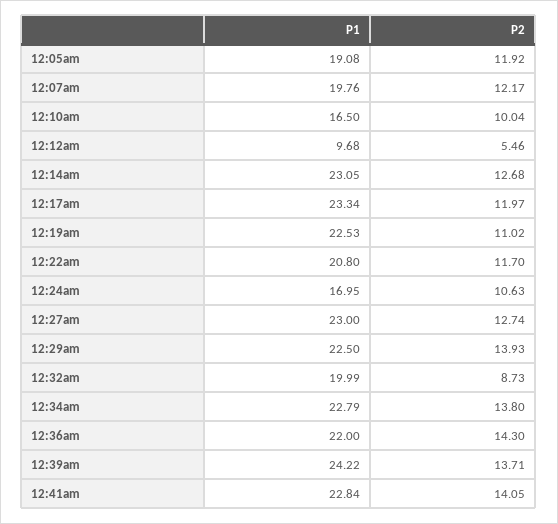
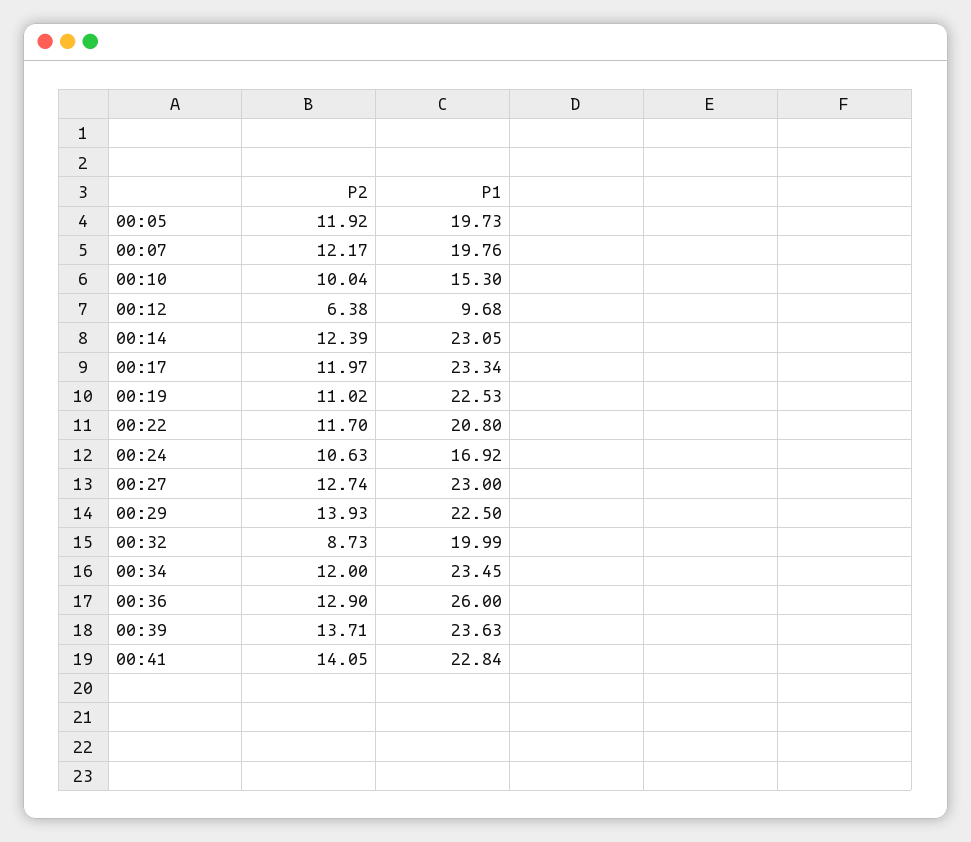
P1, 12:05am: 19.08 -> 19.73
P1, 12:10am: 16.5 -> 15.3
P2, 12:12am: 5.46 -> 6.38
P2, 12:14am: 12.68 -> 12.39
P1, 12:24am: 16.95 -> 16.92
P1, 12:34am: 22.79 -> 23.45
P2, 12:34am: 13.8 -> 12
P1, 12:36am: 22 -> 26
P2, 12:36am: 14.3 -> 12.9
P1, 12:39am: 24.22 -> 23.63

